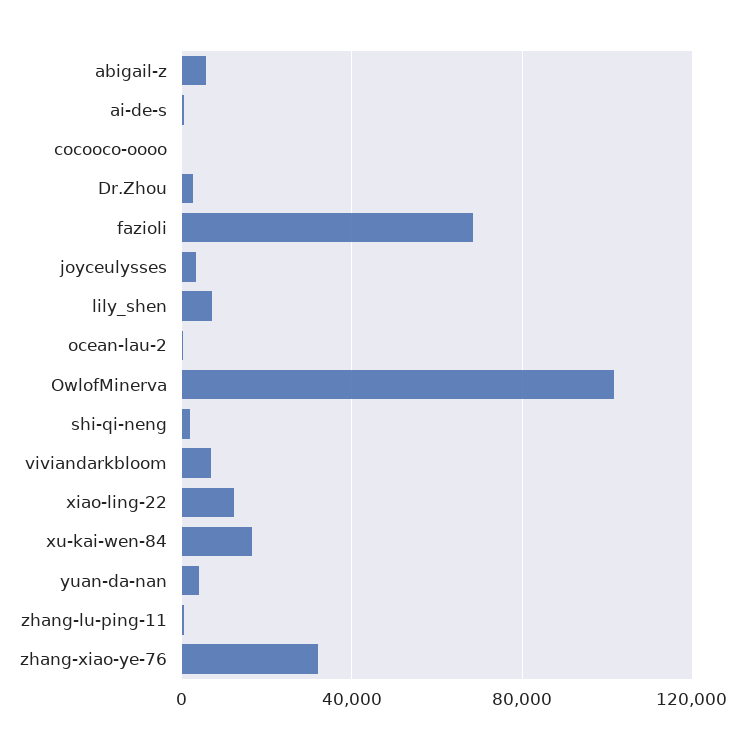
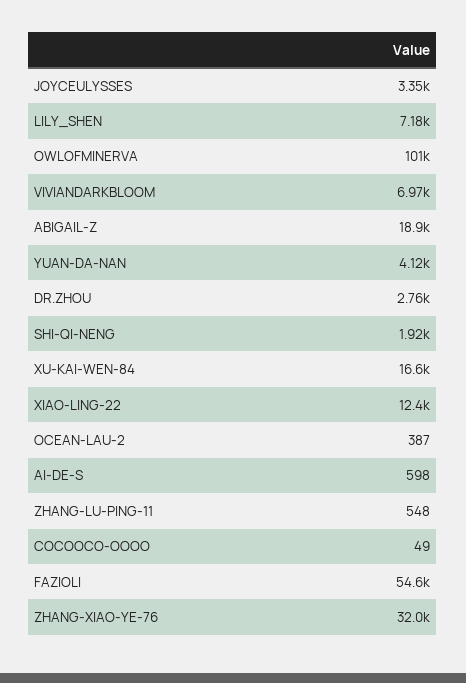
abigail-z: 5000 -> 18900
fazioli: 70000 -> 54600

